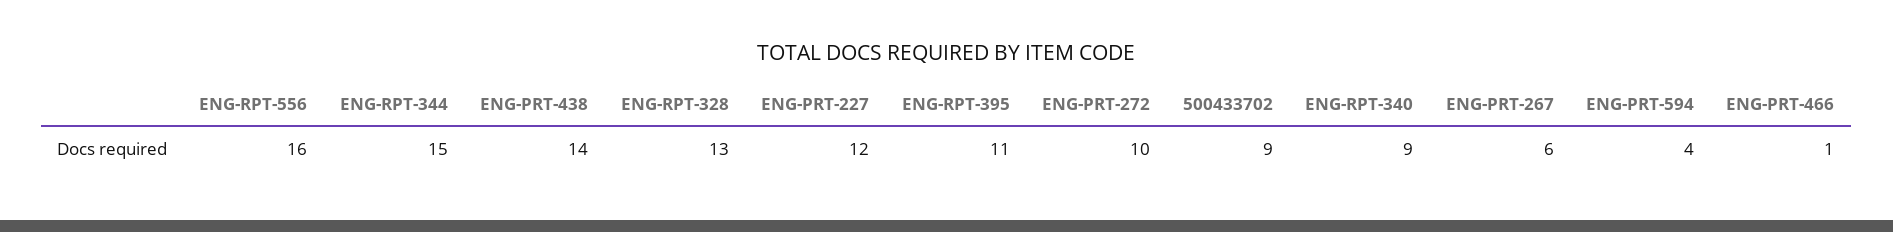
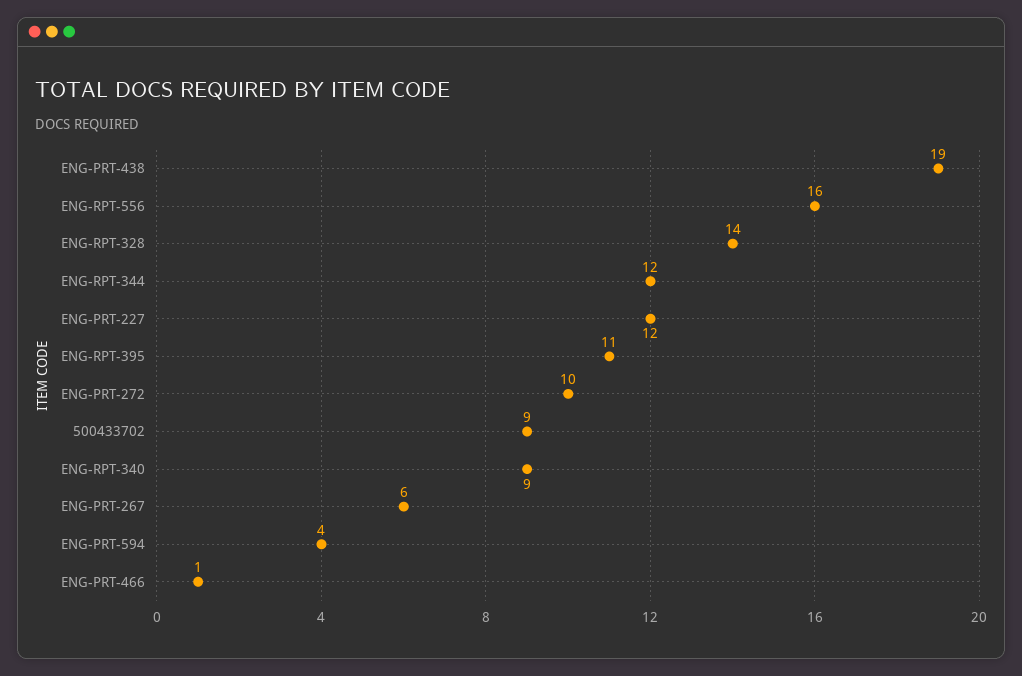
ENG-RPT-344: 15 -> 12
ENG-PRT-438: 14 -> 19
ENG-RPT-328: 13 -> 14

